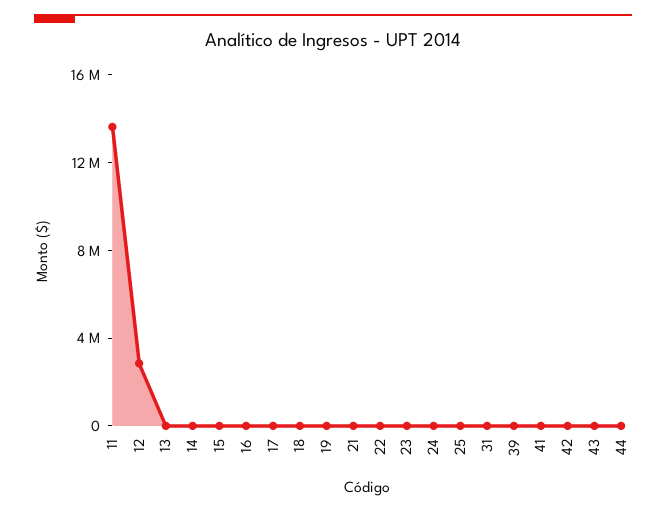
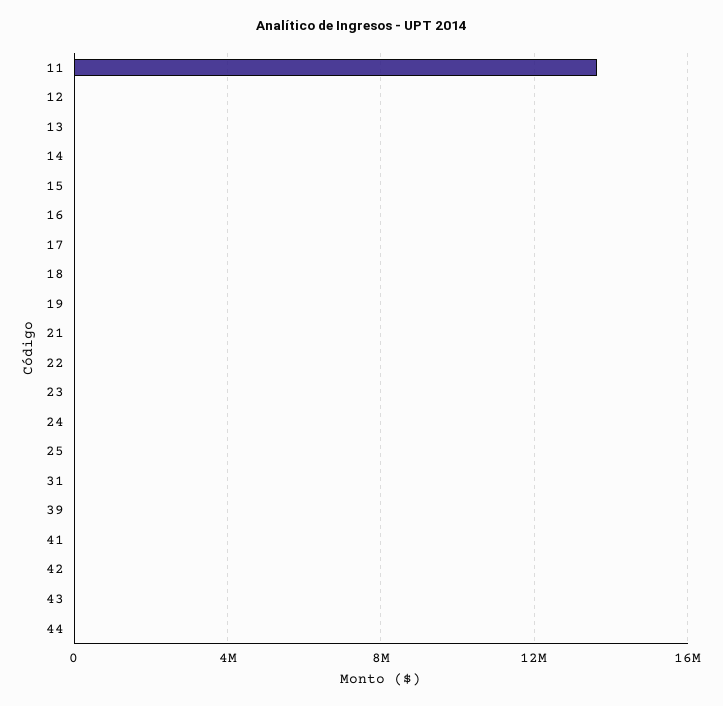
12: 3000000 -> 0

